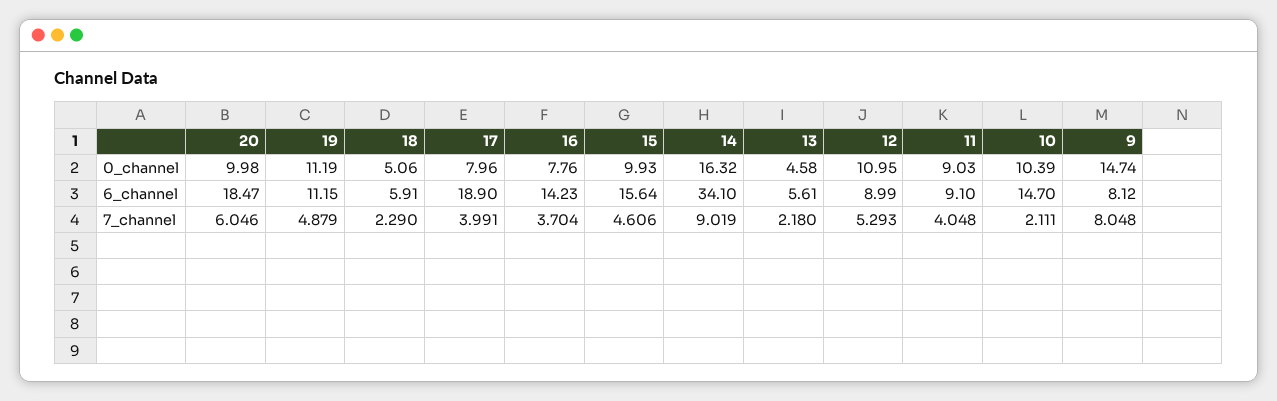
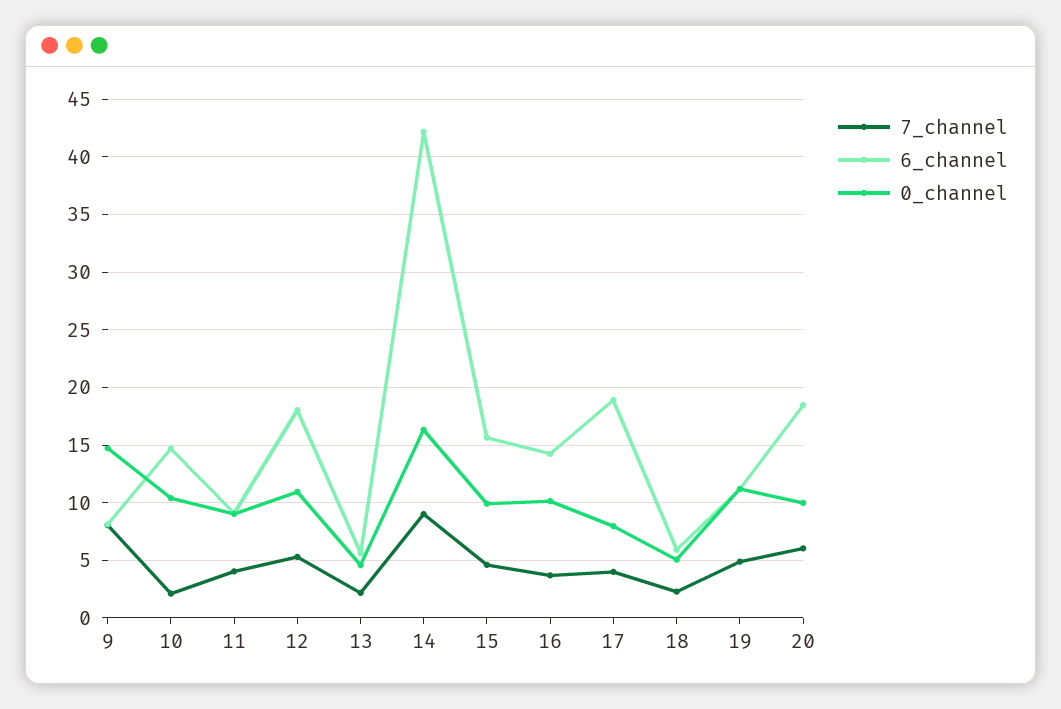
0_channel, 16: 7.76 -> 10
6_channel, 14: 34.1 -> 42
6_channel, 12: 8.99 -> 18

